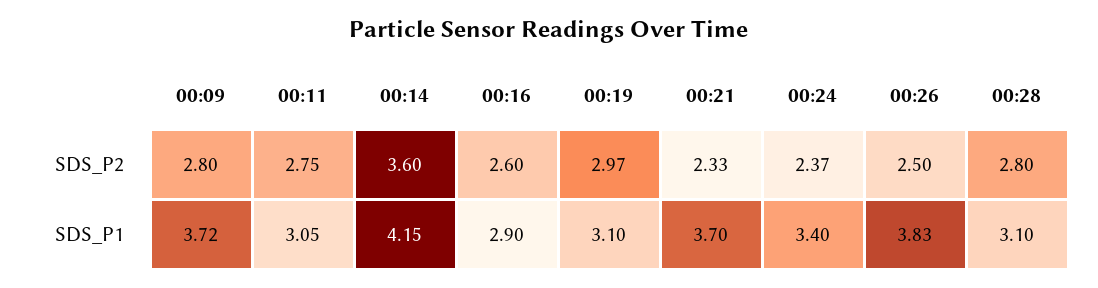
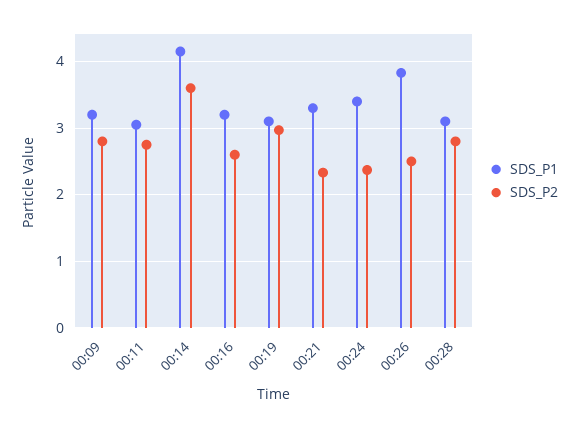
SDS_P1, 00:09: 3.72 -> 3.2
SDS_P1, 00:16: 2.9 -> 3.2
SDS_P1, 00:21: 3.7 -> 3.3

